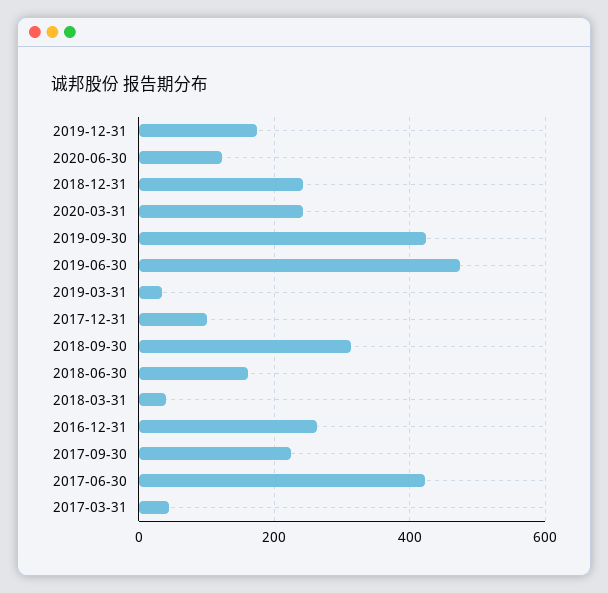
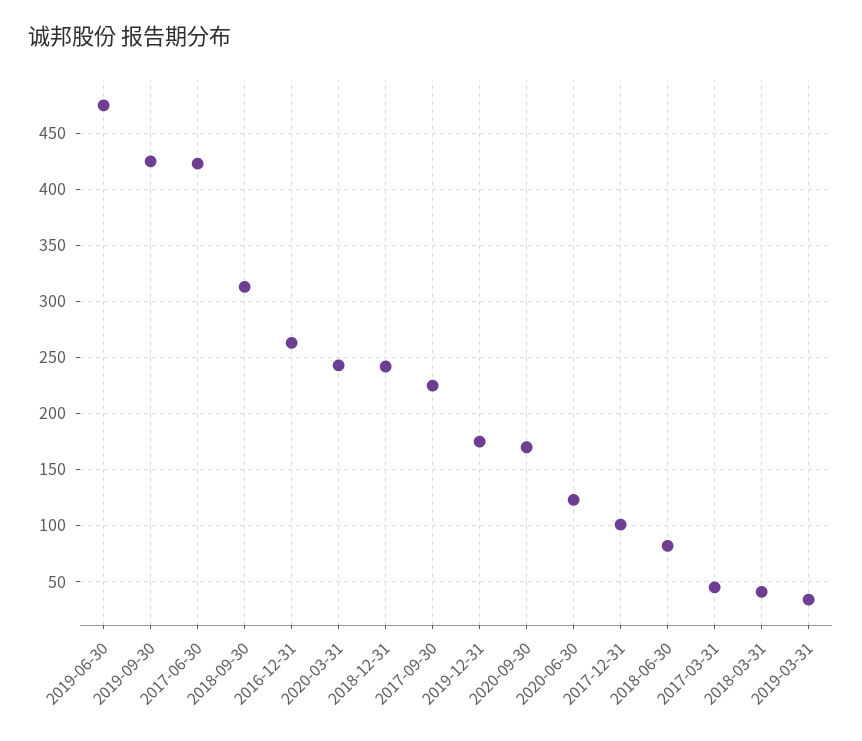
2018-06-30: 160 -> 80
2020-09-30: none -> 170

